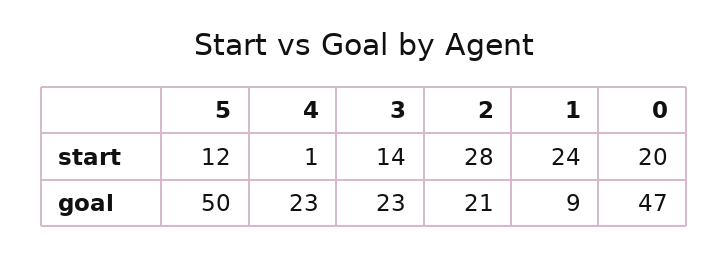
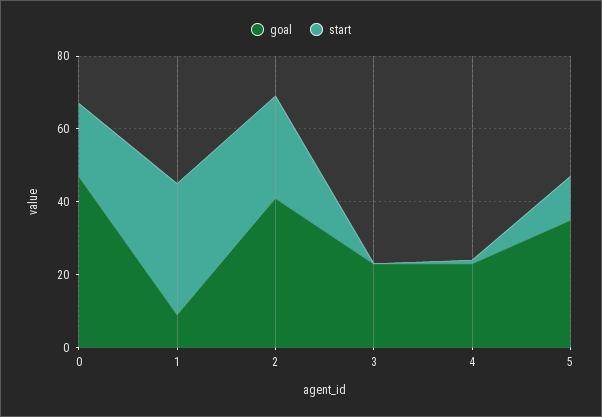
start, 3: 14 -> 0
start, 1: 24 -> 35
goal, 5: 50 -> 35
goal, 2: 21 -> 40

